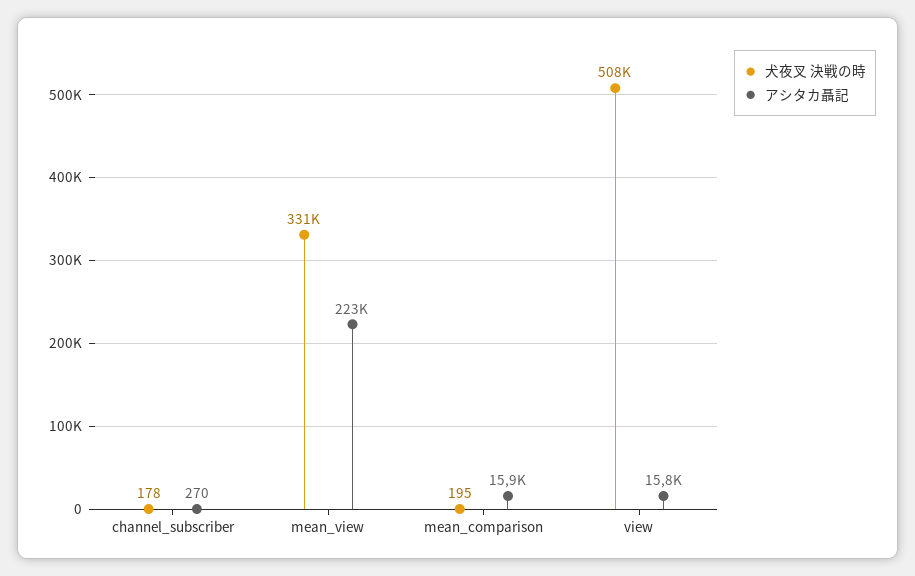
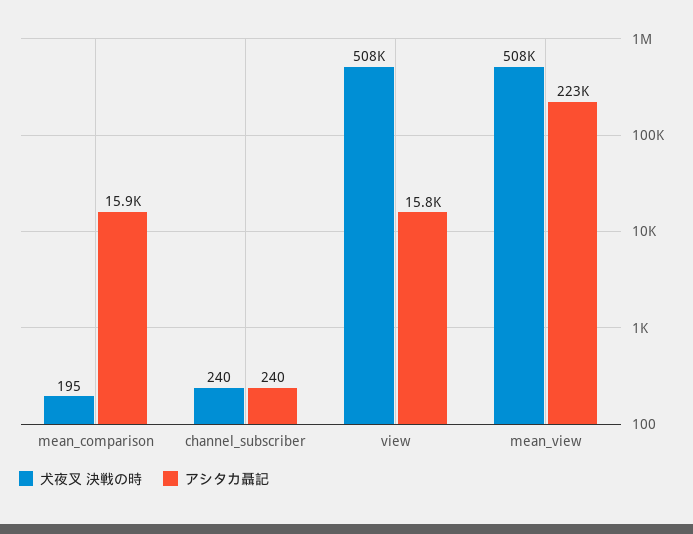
犬夜叉 決戦の時, channel_subscriber: 178 -> 240
アシタカ聶記, channel_subscriber: 270 -> 240
犬夜叉 決戦の時, mean_view: 331000 -> 508000

